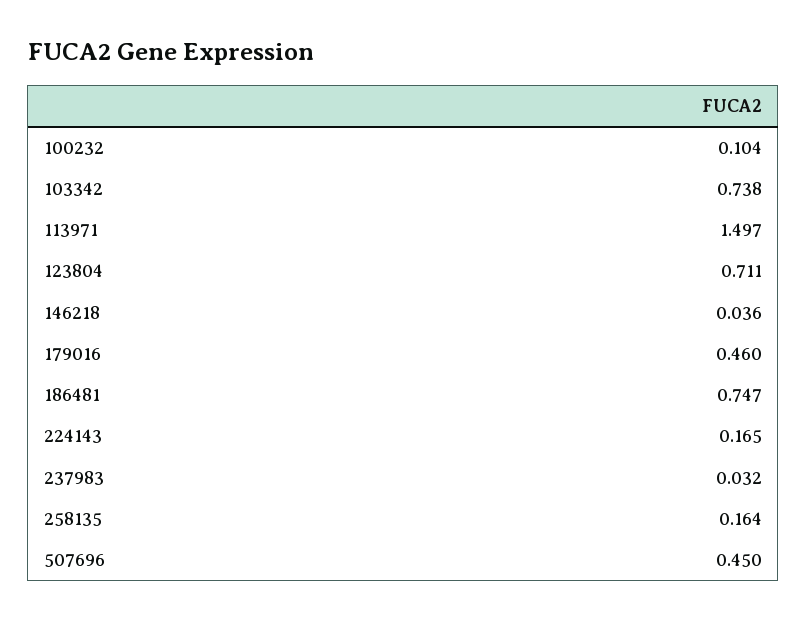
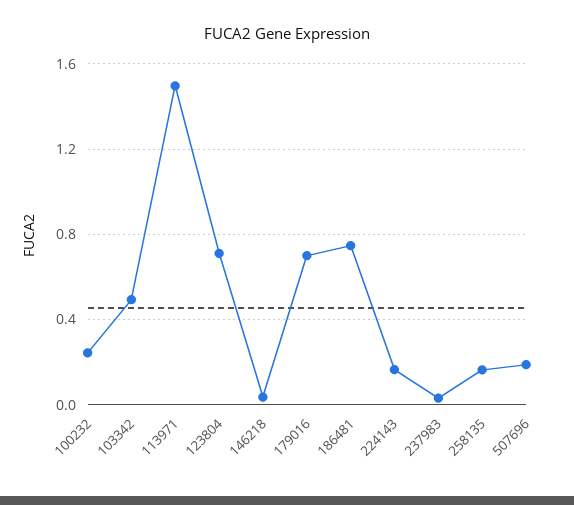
100232: 0.104 -> 0.25
103342: 0.738 -> 0.5
179016: 0.46 -> 0.7
507696: 0.45 -> 0.2

